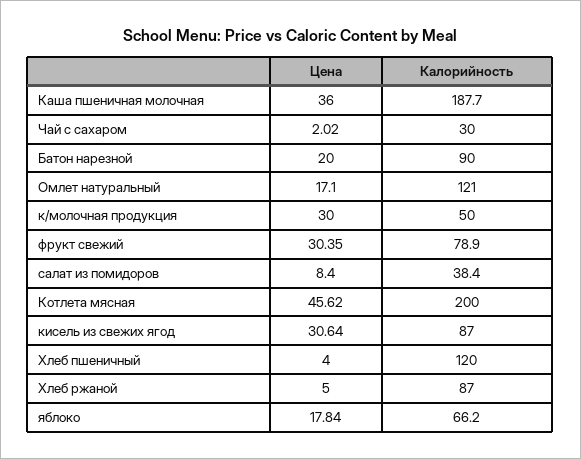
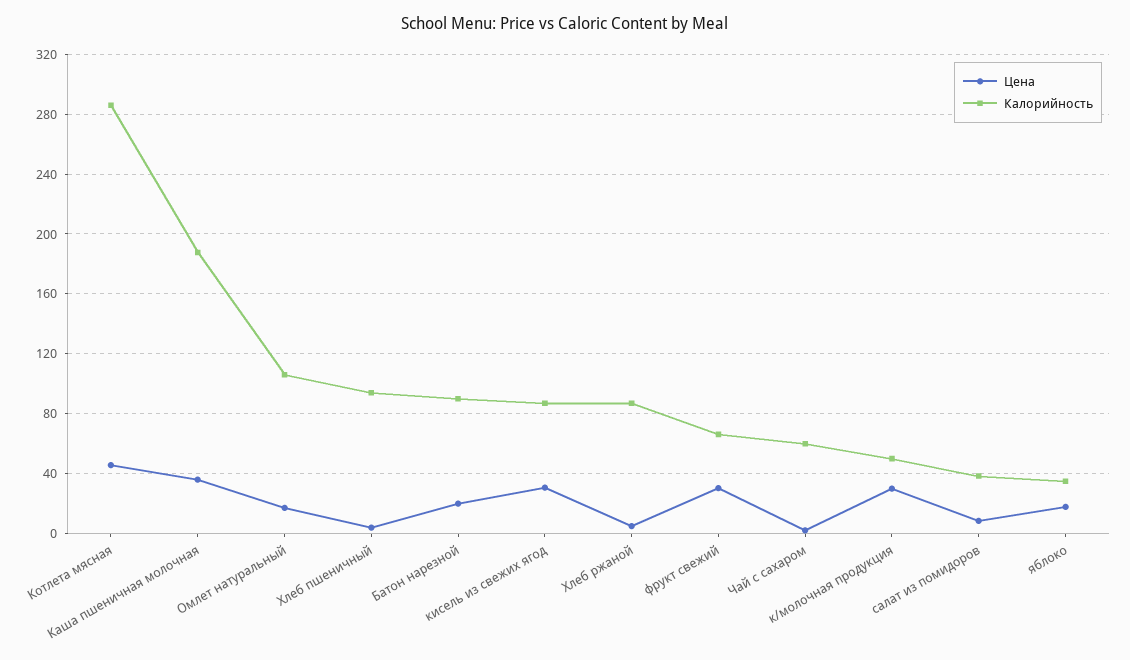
Калорийность, Чай с сахаром: 30 -> 60
Калорийность, Омлет натуральный: 121 -> 105
Калорийность, фрукт свежий: 78.9 -> 65
Калорийность, Котлета мясная: 200 -> 285
Калорийность, Хлеб пшеничный: 120 -> 95
Калорийность, яблоко: 66.2 -> 35

